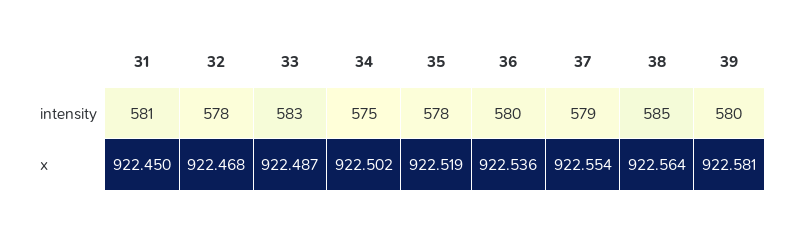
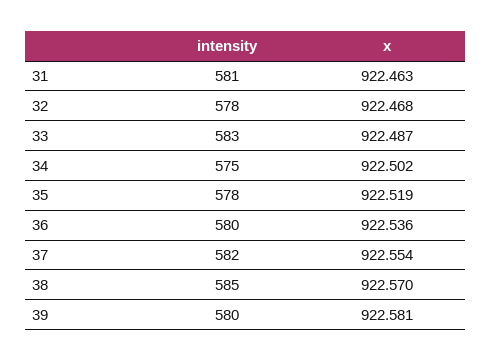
37, intensity: 579 -> 582
31, x: 922.45 -> 922.463
38, x: 922.564 -> 922.57

